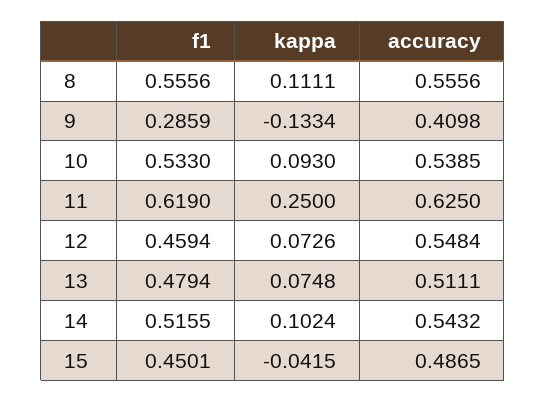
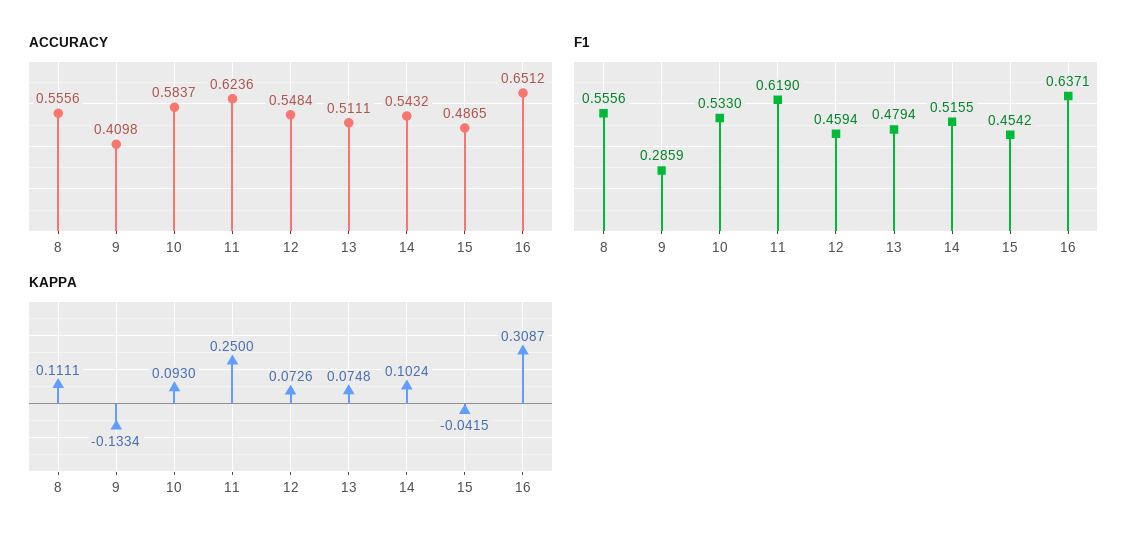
accuracy, 10: 0.5385 -> 0.5837
accuracy, 11: 0.625 -> 0.6236
f1, 15: 0.4501 -> 0.4542
accuracy, 16: none -> 0.6512
f1, 16: none -> 0.6371
kappa, 16: none -> 0.3087

